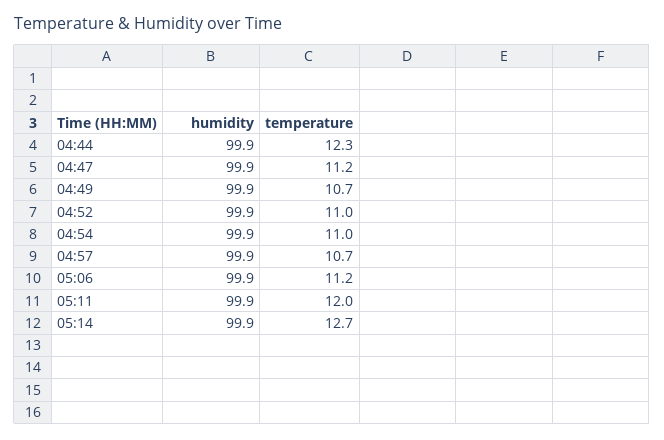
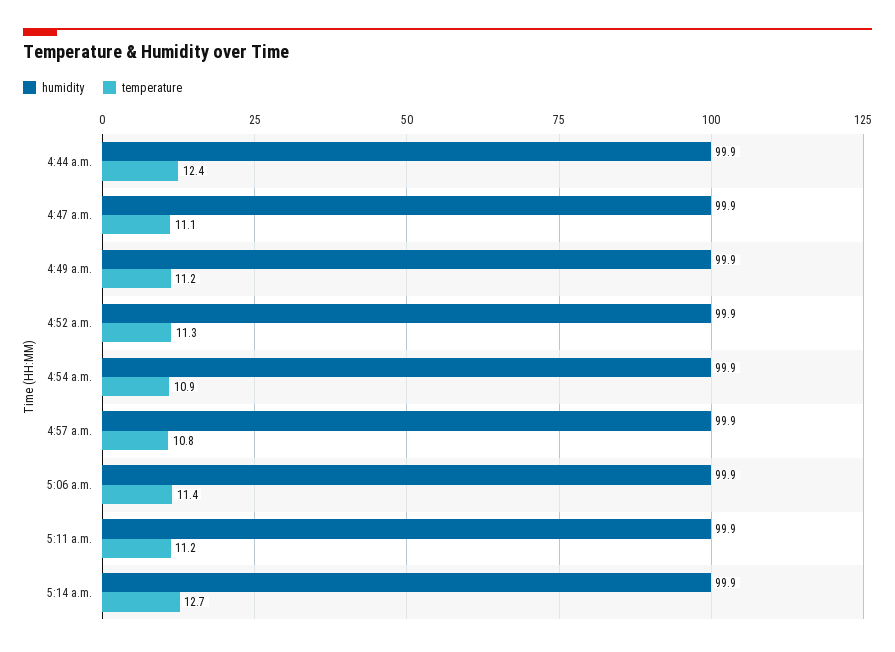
temperature, 04:44: 12.3 -> 12.4
temperature, 04:47: 11.2 -> 11.1
temperature, 04:49: 10.7 -> 11.2
temperature, 04:52: 11 -> 11.3
temperature, 04:54: 11 -> 10.9
temperature, 04:57: 10.7 -> 10.8
temperature, 05:06: 11.2 -> 11.4
temperature, 05:11: 12 -> 11.2

